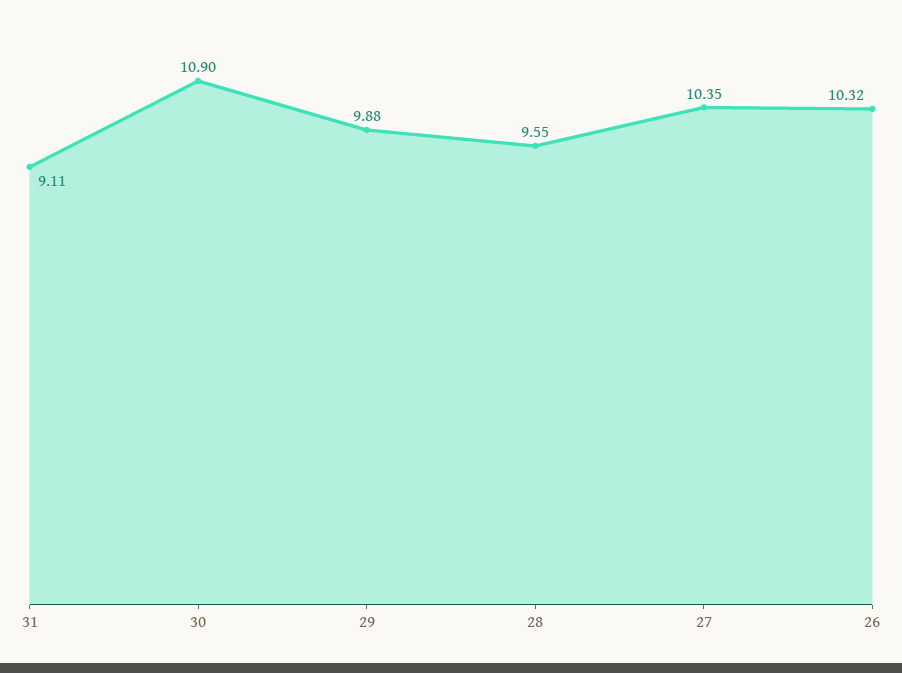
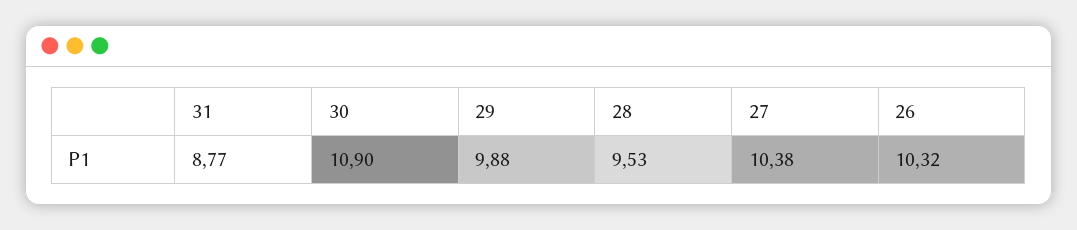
31: 9.11 -> 8.77
28: 9.55 -> 9.53
27: 10.35 -> 10.38

